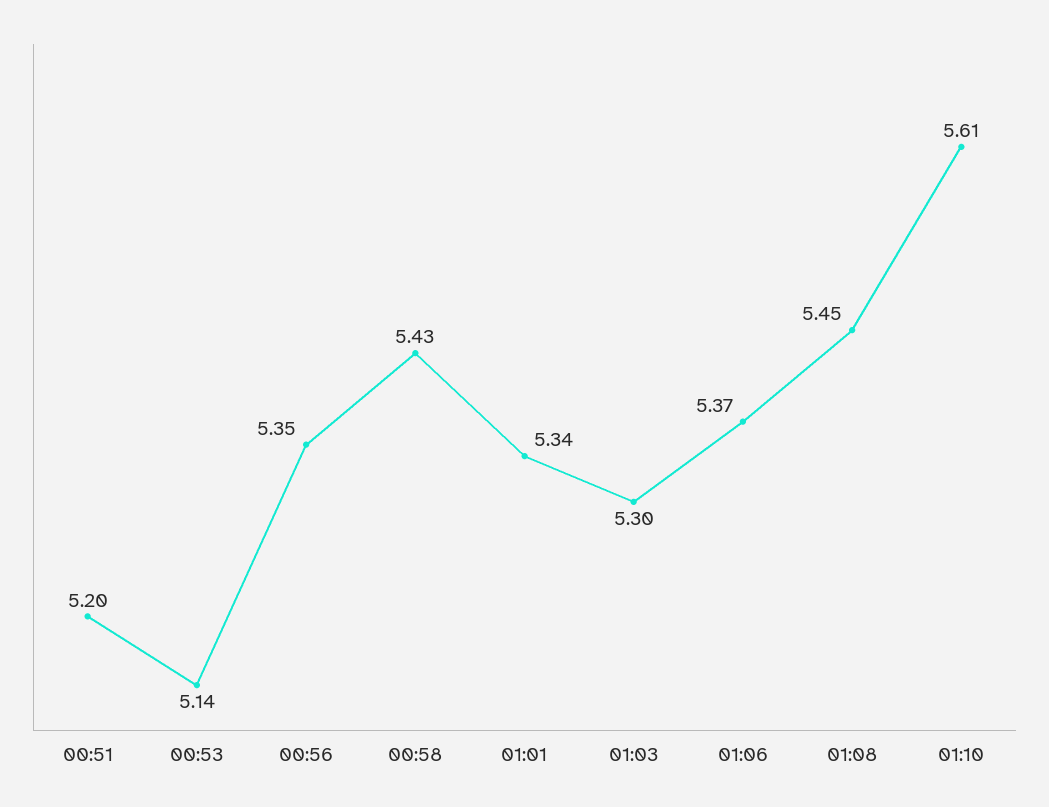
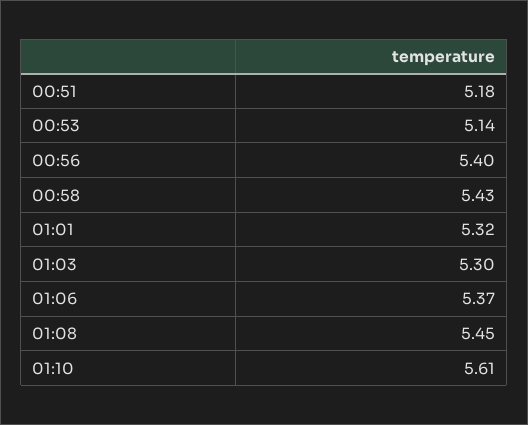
00:51: 5.2 -> 5.18
00:56: 5.35 -> 5.4
01:01: 5.34 -> 5.32

